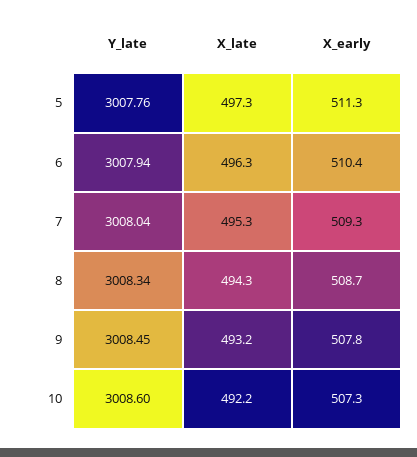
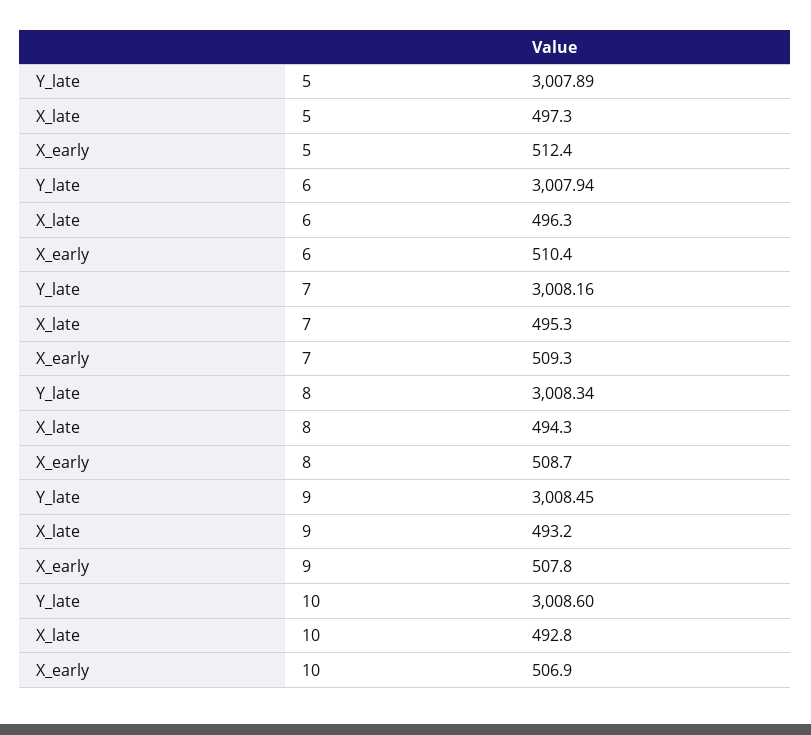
Y_late, 5: 3007.76 -> 3007.89
X_early, 5: 511.3 -> 512.4
Y_late, 7: 3008.04 -> 3008.16
X_late, 10: 492.2 -> 492.8
X_early, 10: 507.3 -> 506.9

